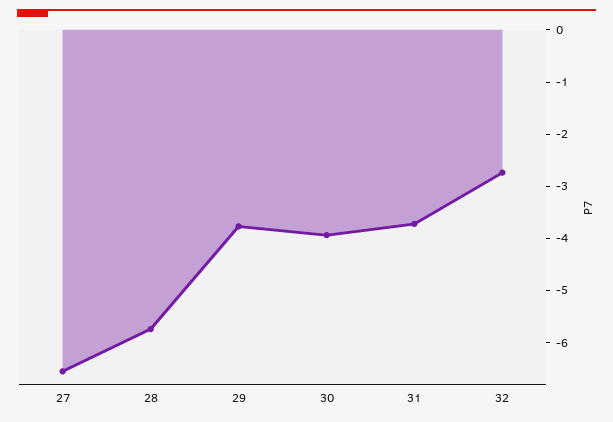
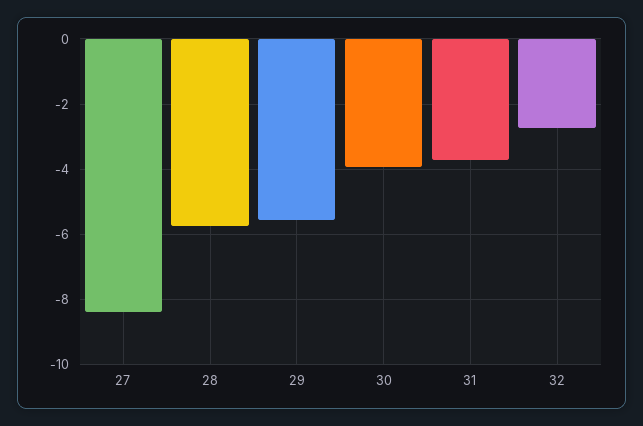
27: -6.6 -> -8.4
29: -3.8 -> -5.6

